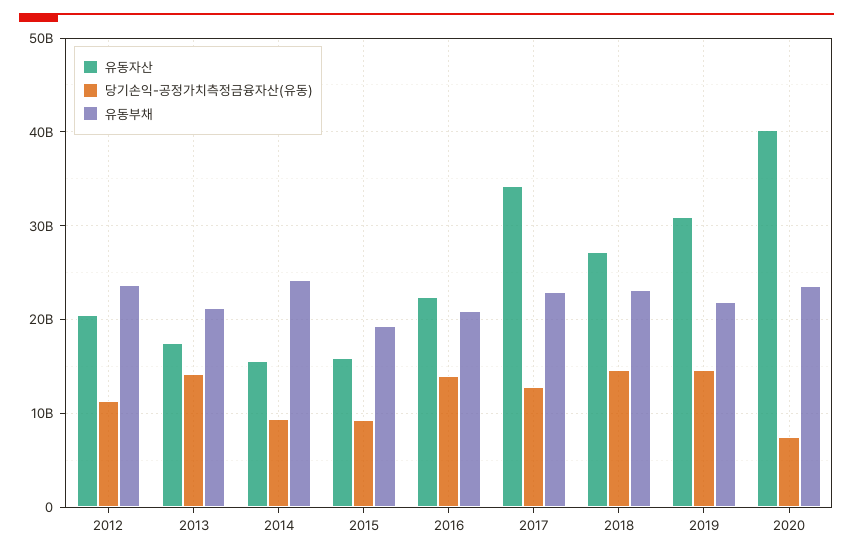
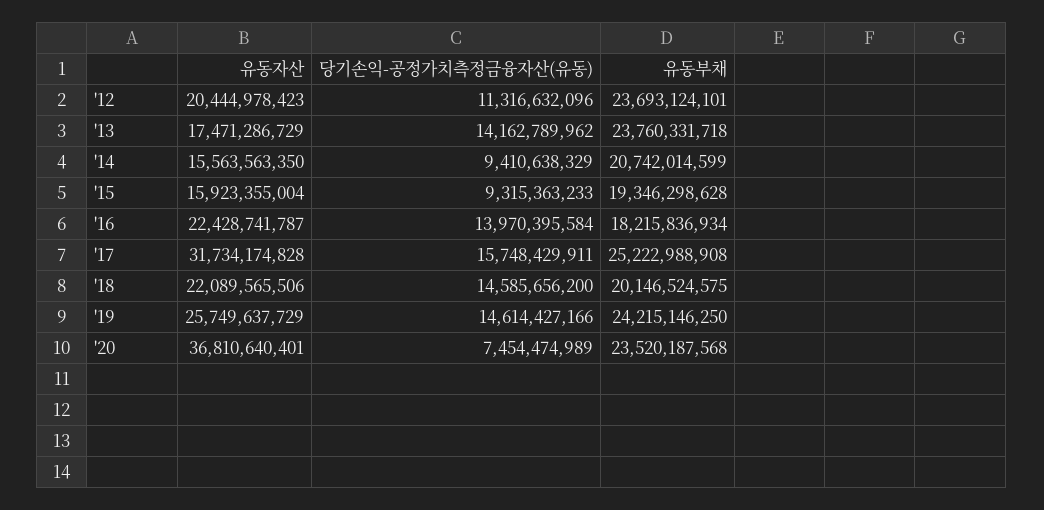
유동부채, 2013: 21000000000 -> 23760331718
유동부채, 2014: 24000000000 -> 20742014599
유동부채, 2016: 21000000000 -> 18215836934
유동자산, 2017: 34000000000 -> 31734174828
당기손익-공정가치측정금융자산(유동), 2017: 13000000000 -> 15748429911
유동부채, 2017: 23000000000 -> 25222988908
유동자산, 2018: 27000000000 -> 22089565506
유동부채, 2018: 23000000000 -> 20146524575
유동자산, 2019: 31000000000 -> 25749637729
유동부채, 2019: 22000000000 -> 24215146250
유동자산, 2020: 40000000000 -> 36810640401

